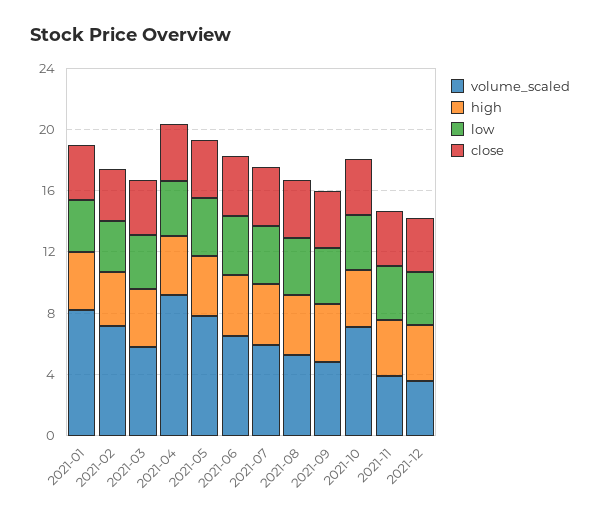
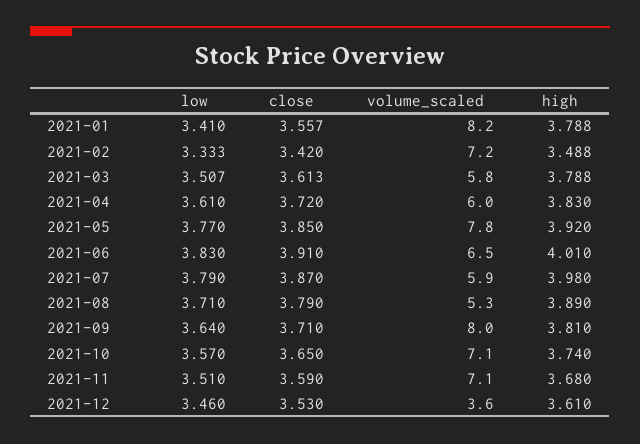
volume_scaled, 2021-04: 9 -> 6
volume_scaled, 2021-09: 5 -> 8
volume_scaled, 2021-11: 4 -> 7.1

